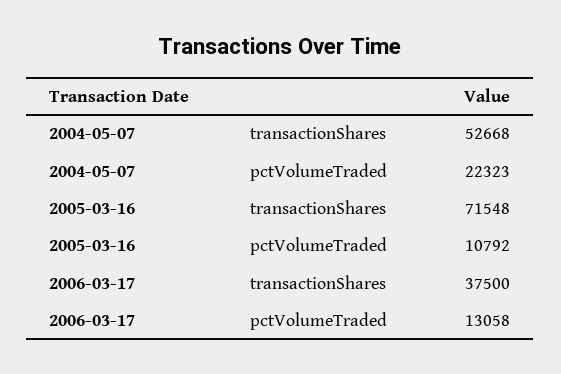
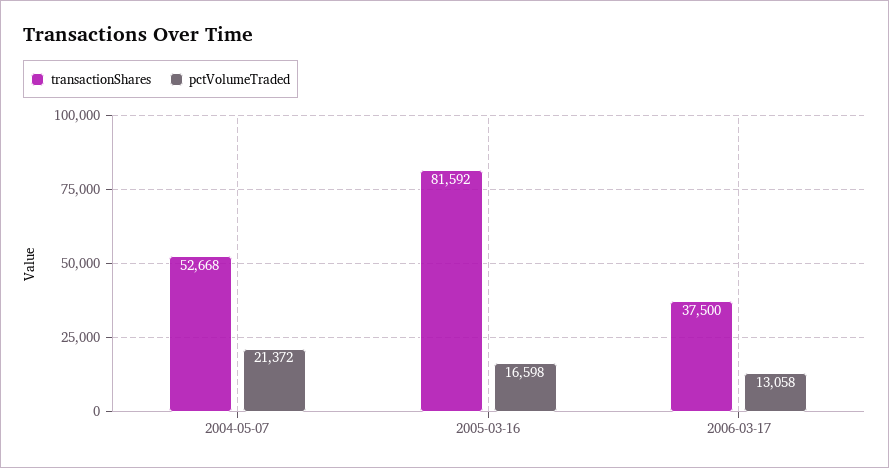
pctVolumeTraded, 2004-05-07: 22323 -> 21372
transactionShares, 2005-03-16: 71548 -> 81592
pctVolumeTraded, 2005-03-16: 10792 -> 16598

